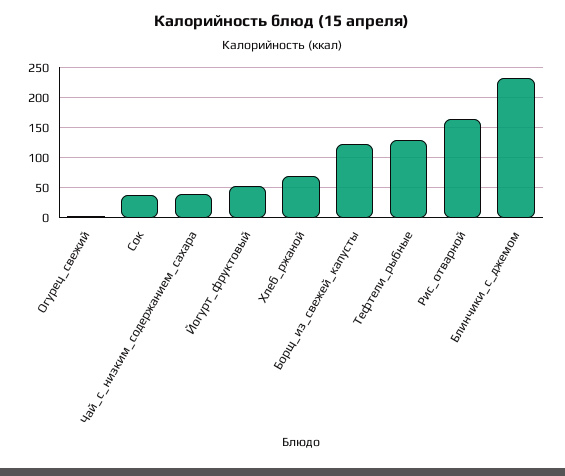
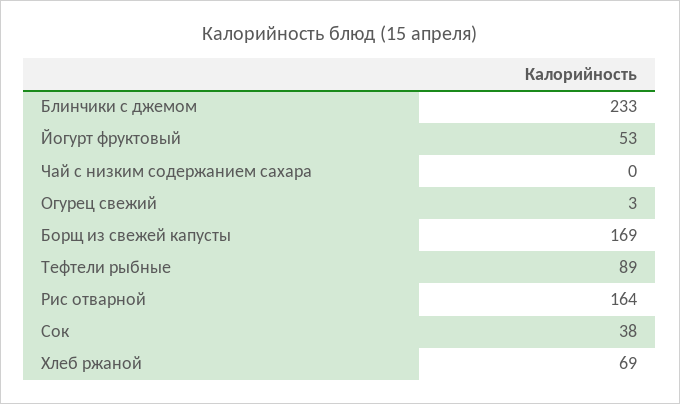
Чай_с_низким_содержанием_сахара: 40 -> 0
Борщ_из_свежей_капусты: 120 -> 169
Тефтели_рыбные: 130 -> 89

